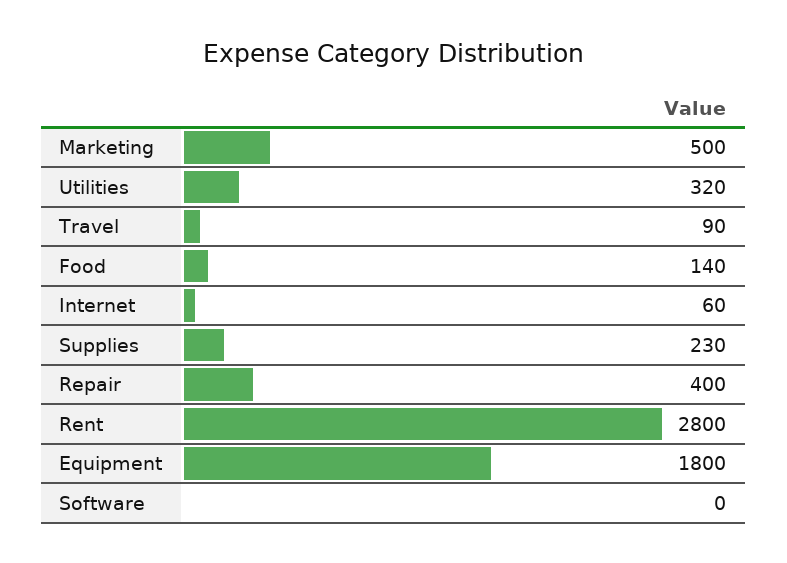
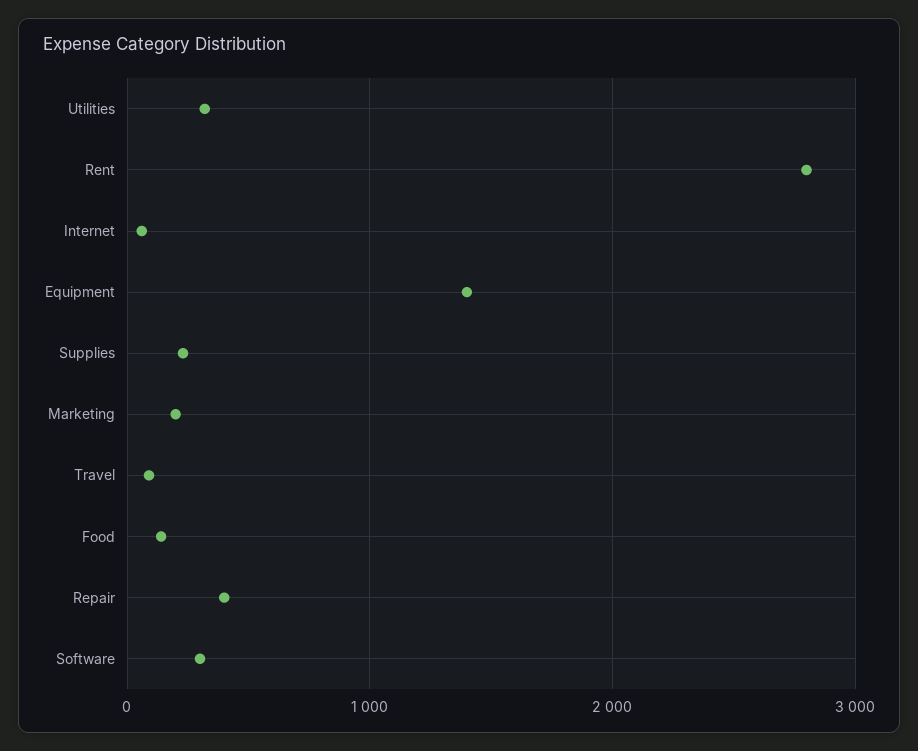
Marketing: 500 -> 200
Equipment: 1800 -> 1400
Software: 0 -> 300

